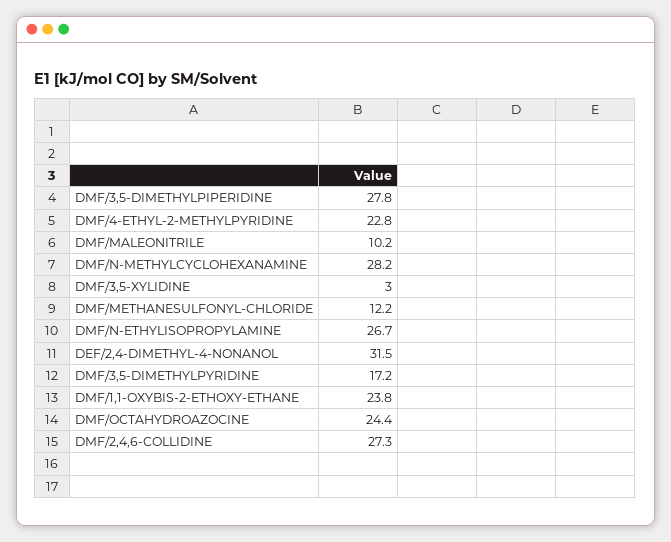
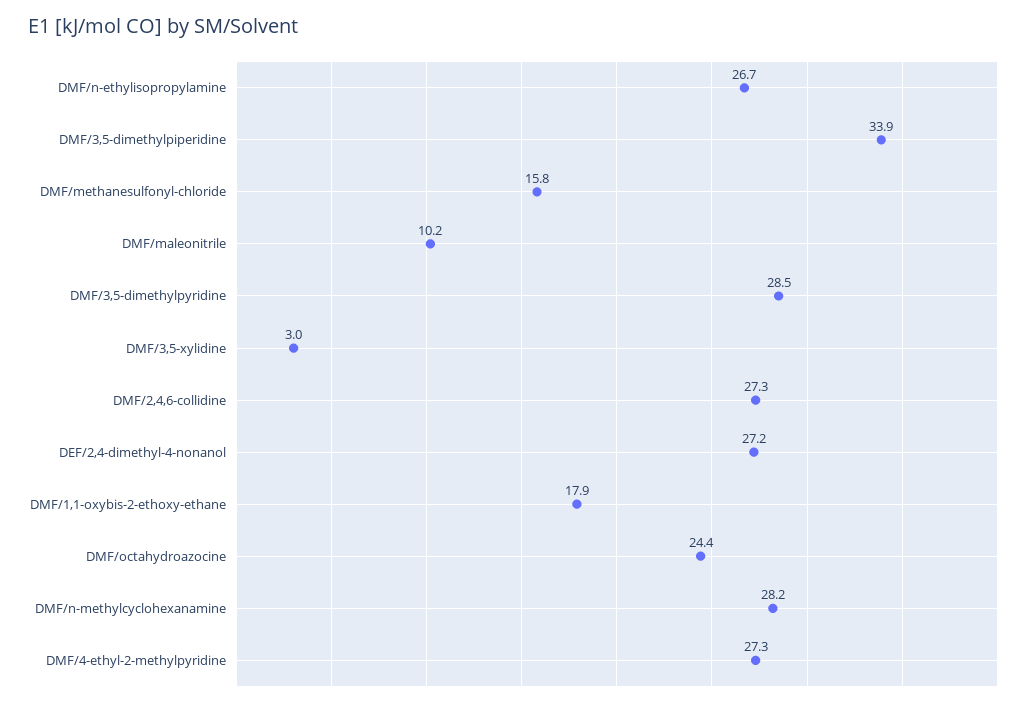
DMF/3,5-DIMETHYLPIPERIDINE: 27.8 -> 33.9
DMF/4-ETHYL-2-METHYLPYRIDINE: 22.8 -> 27.3
DMF/METHANESULFONYL-CHLORIDE: 12.2 -> 15.8
DEF/2,4-DIMETHYL-4-NONANOL: 31.5 -> 27.2
DMF/3,5-DIMETHYLPYRIDINE: 17.2 -> 28.5
DMF/1,1-OXYBIS-2-ETHOXY-ETHANE: 23.8 -> 17.9

